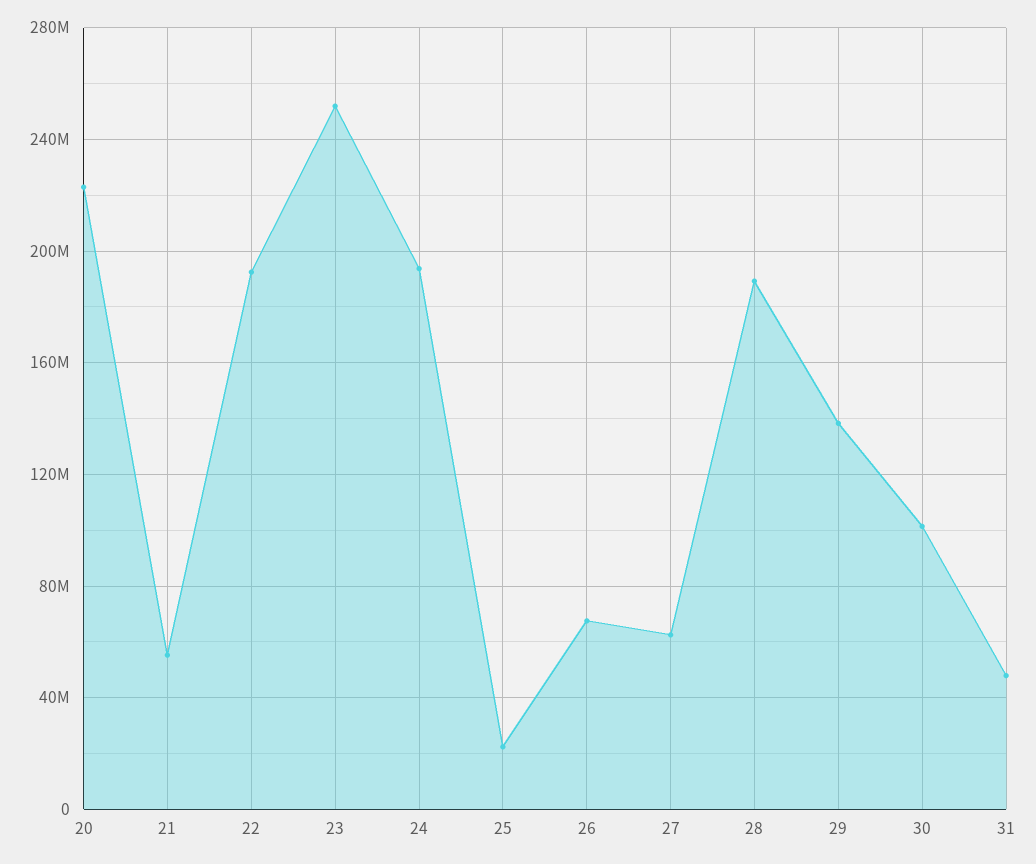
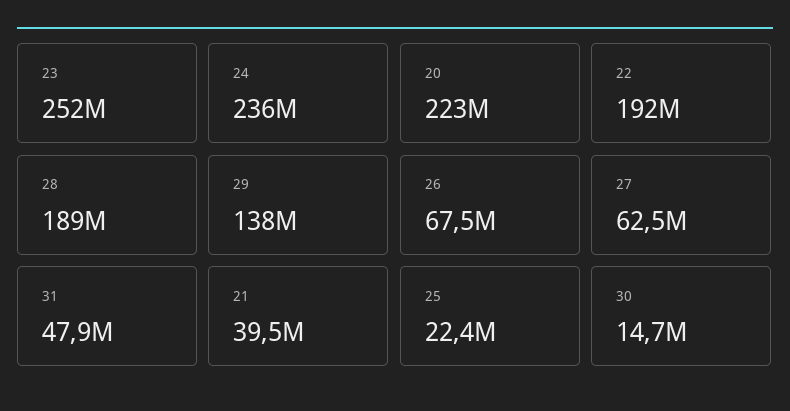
21: 55000000 -> 39500000
24: 195000000 -> 236000000
30: 100000000 -> 14700000

